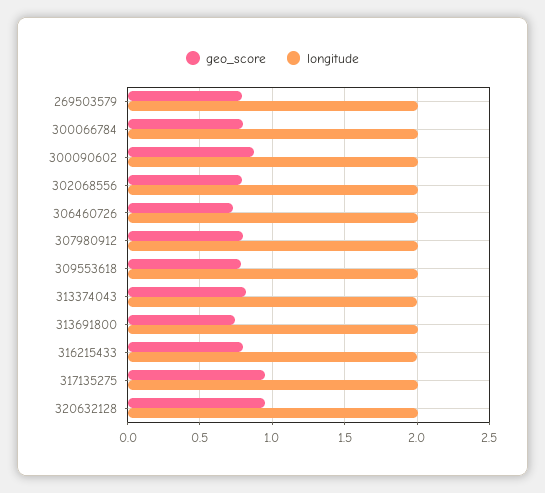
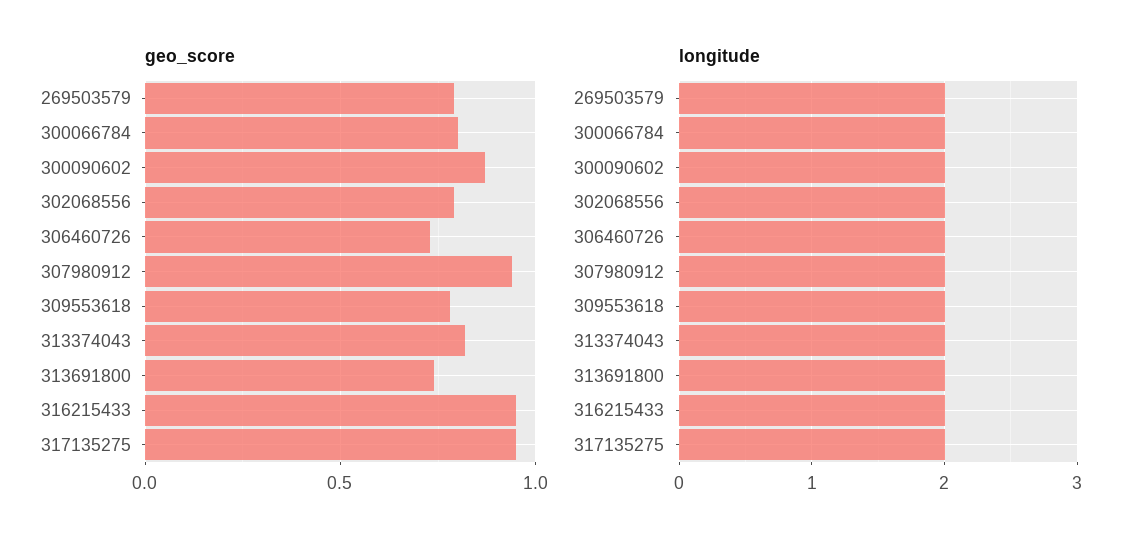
geo_score, 307980912: 0.8 -> 0.95
geo_score, 316215433: 0.8 -> 0.95
geo_score, 320632128: 0.95 -> none
longitude, 320632128: 2 -> none

